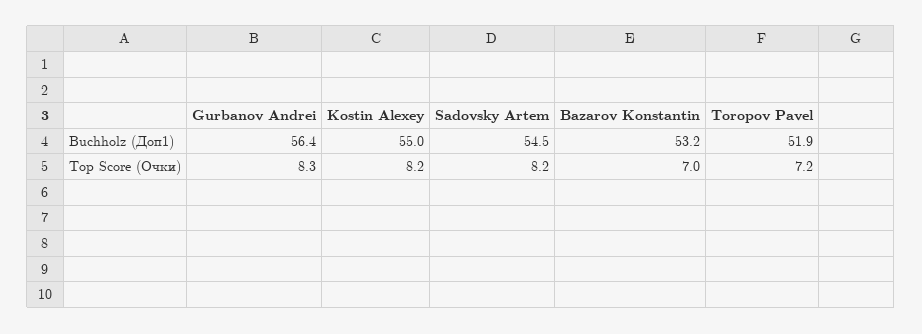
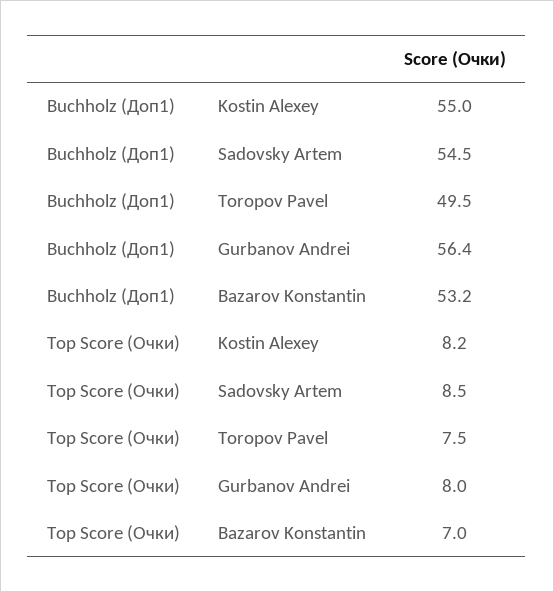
Toropov Pavel, Buchholz (Доп1): 51.9 -> 49.5
Gurbanov Andrei, Top Score (Очки): 8.3 -> 8
Sadovsky Artem, Top Score (Очки): 8.2 -> 8.5
Toropov Pavel, Top Score (Очки): 7.2 -> 7.5

